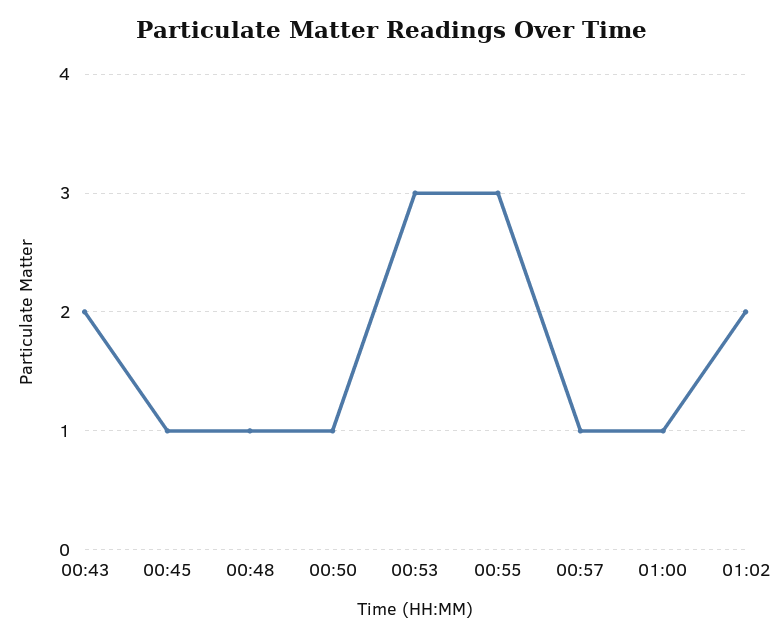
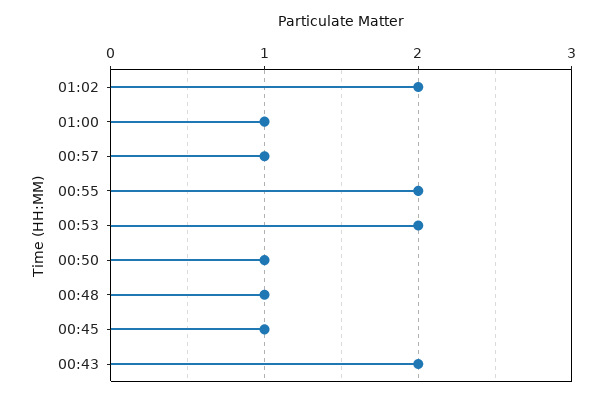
00:53: 3 -> 2
00:55: 3 -> 2

